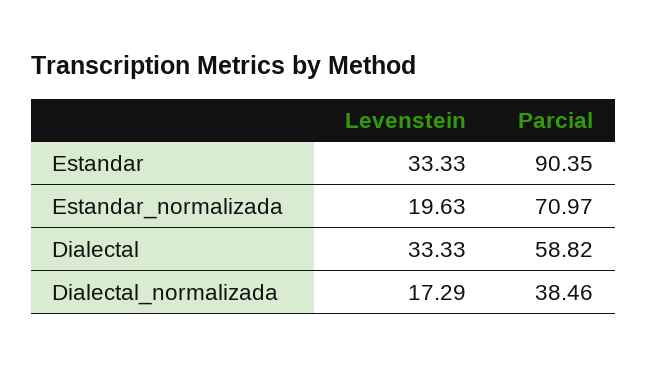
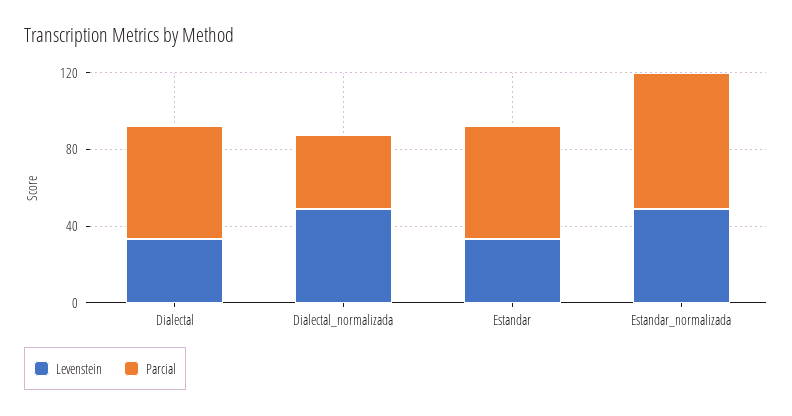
Parcial, Estandar: 90.35 -> 60
Levenstein, Estandar_normalizada: 19.63 -> 50
Levenstein, Dialectal_normalizada: 17.29 -> 50

